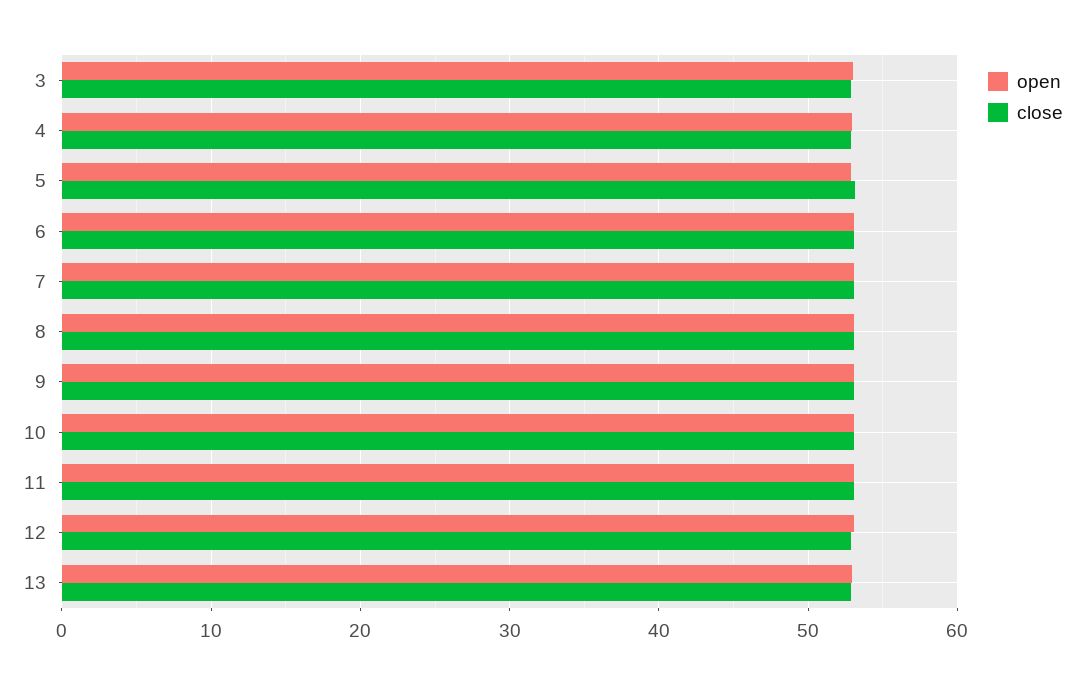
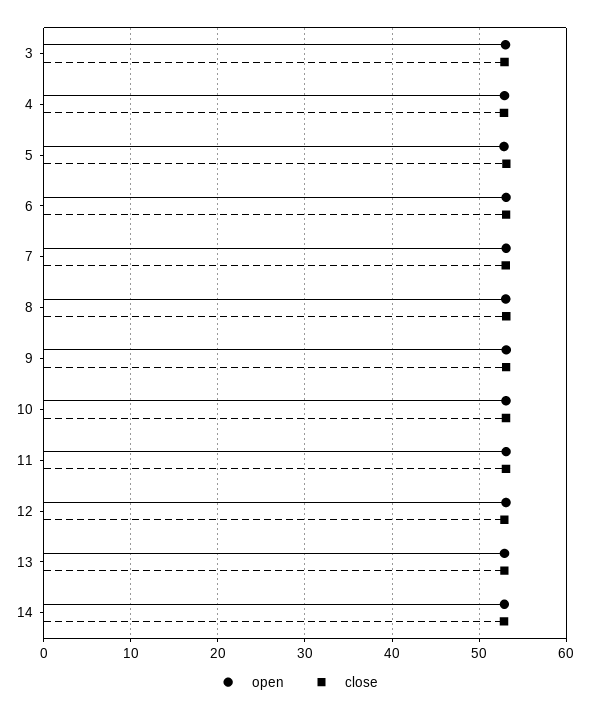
open, 14: none -> 53
close, 14: none -> 53

